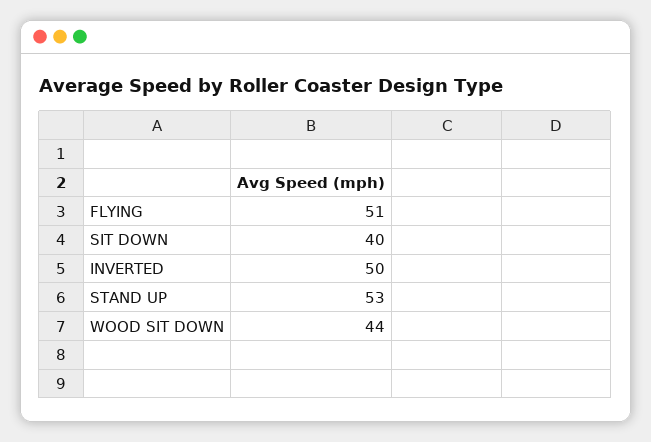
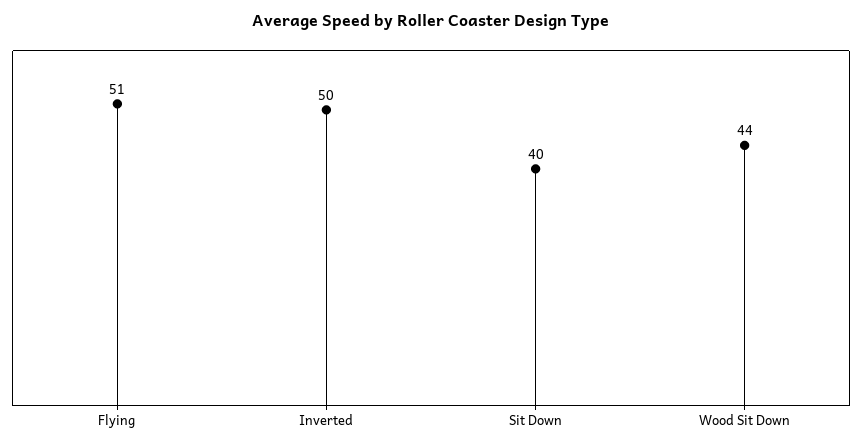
STAND UP: 53 -> none

